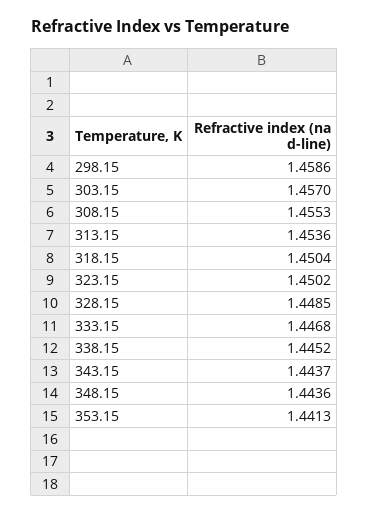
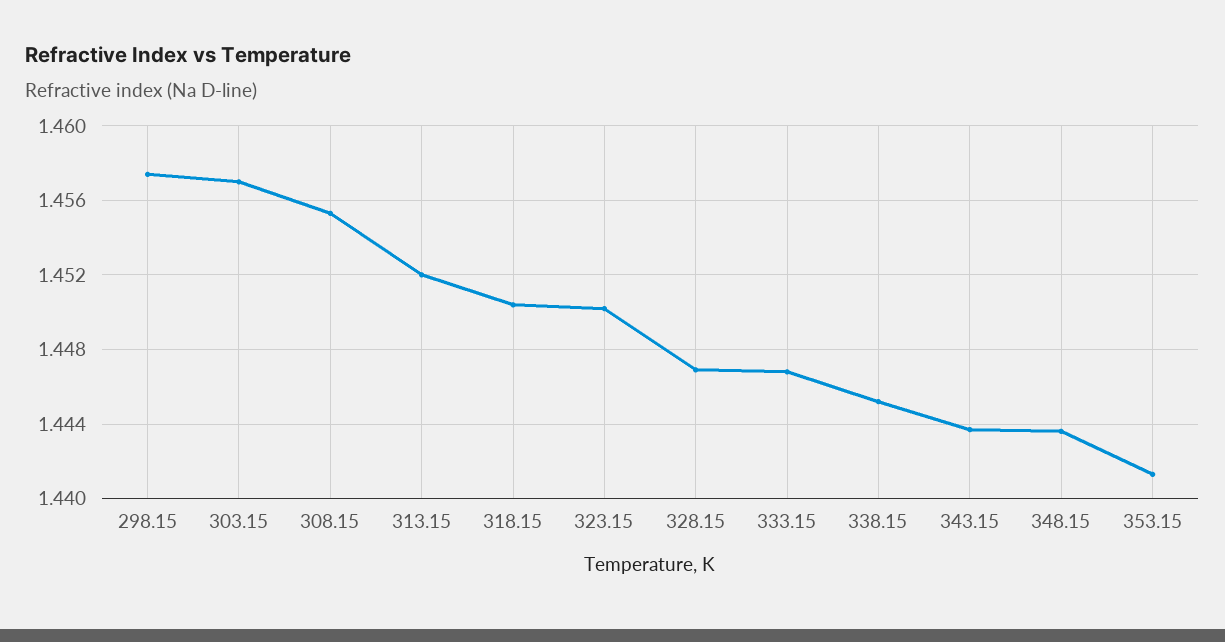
298.15: 1.4586 -> 1.4575
313.15: 1.4536 -> 1.452
328.15: 1.4485 -> 1.447

